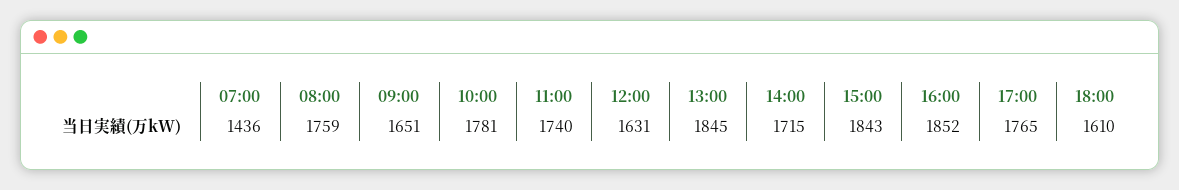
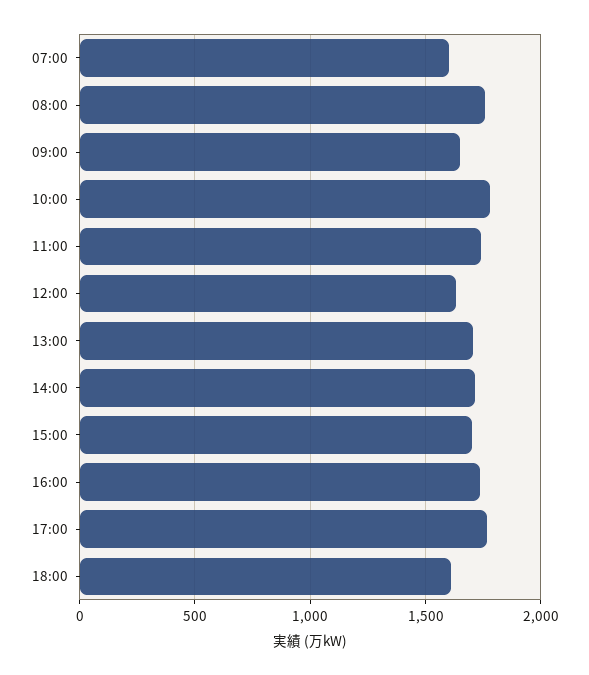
07:00: 1436 -> 1600
13:00: 1845 -> 1700
15:00: 1843 -> 1700
16:00: 1852 -> 1750

